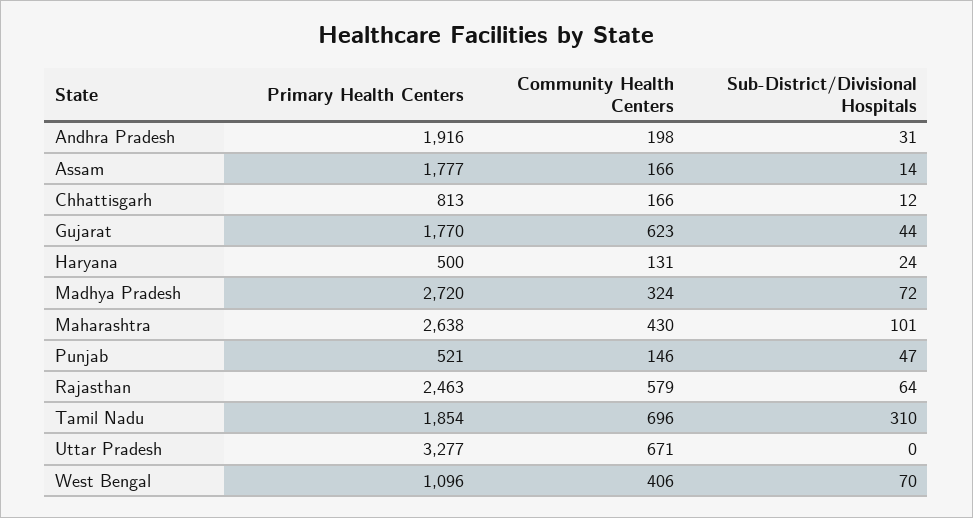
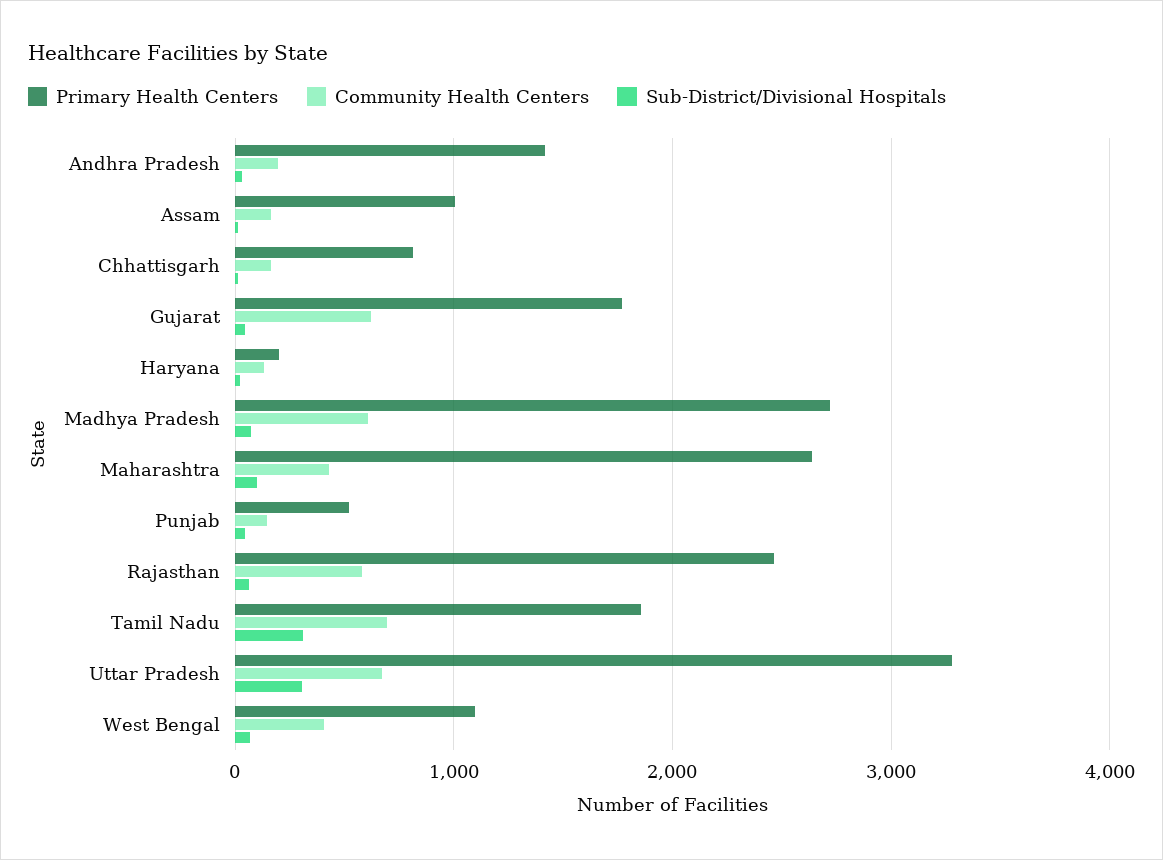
Primary Health Centers, Andhra Pradesh: 1916 -> 1400
Primary Health Centers, Assam: 1777 -> 1000
Primary Health Centers, Haryana: 500 -> 200
Community Health Centers, Madhya Pradesh: 324 -> 600
Sub-District/Divisional Hospitals, Uttar Pradesh: 0 -> 300

